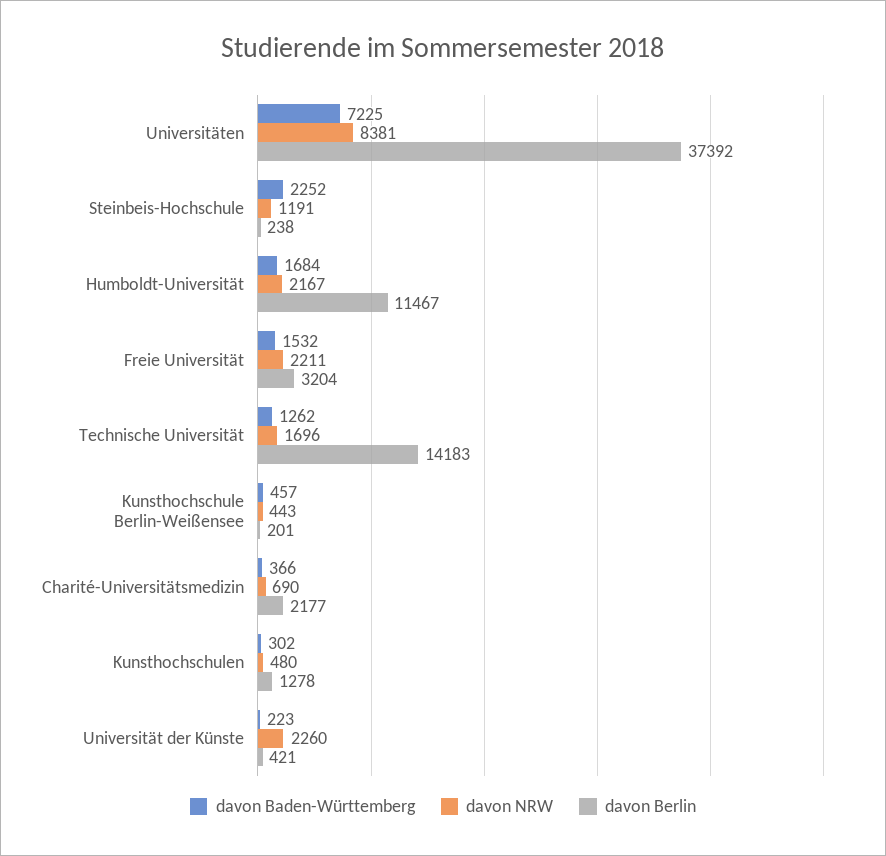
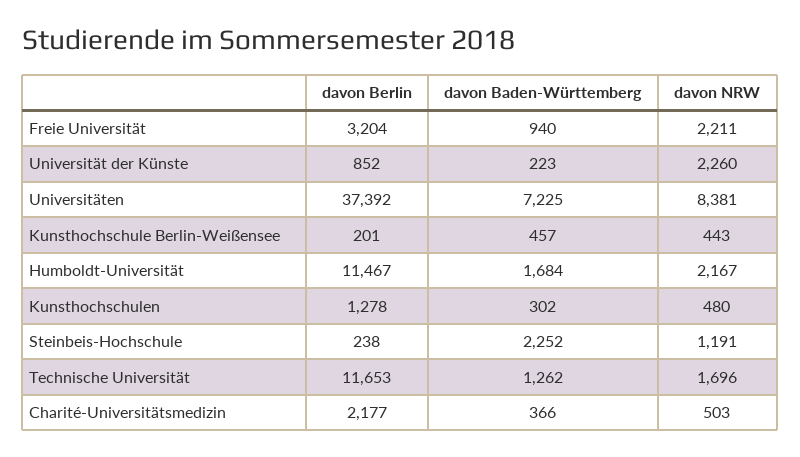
davon Baden-Württemberg, Freie Universität: 1532 -> 940
davon Berlin, Technische Universität: 14183 -> 11653
davon NRW, Charité-Universitätsmedizin: 690 -> 503
davon Berlin, Universität der Künste: 421 -> 852

